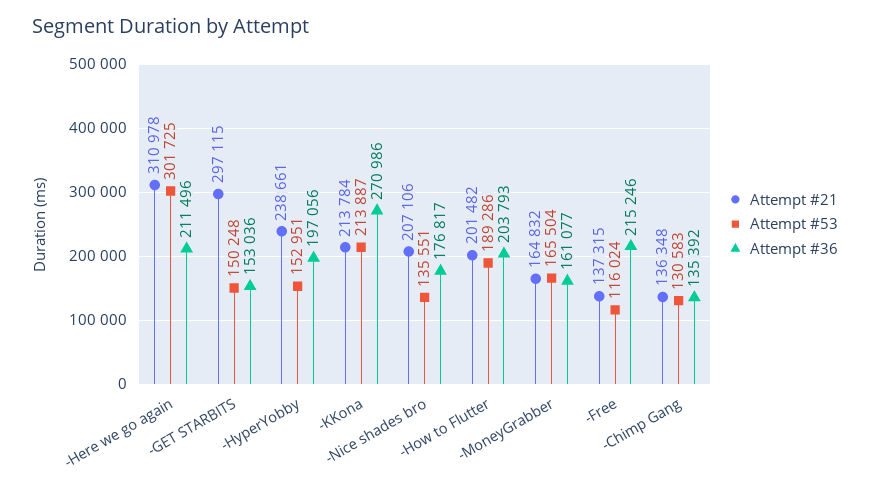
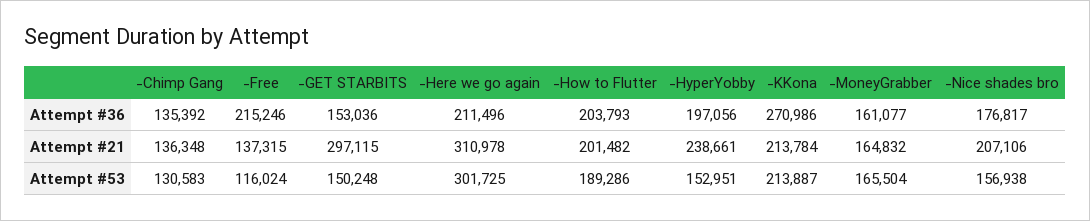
Attempt #53, -Nice shades bro: 135551 -> 156938

